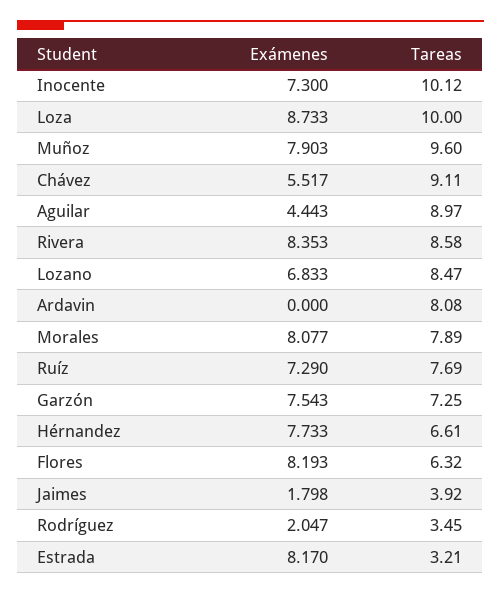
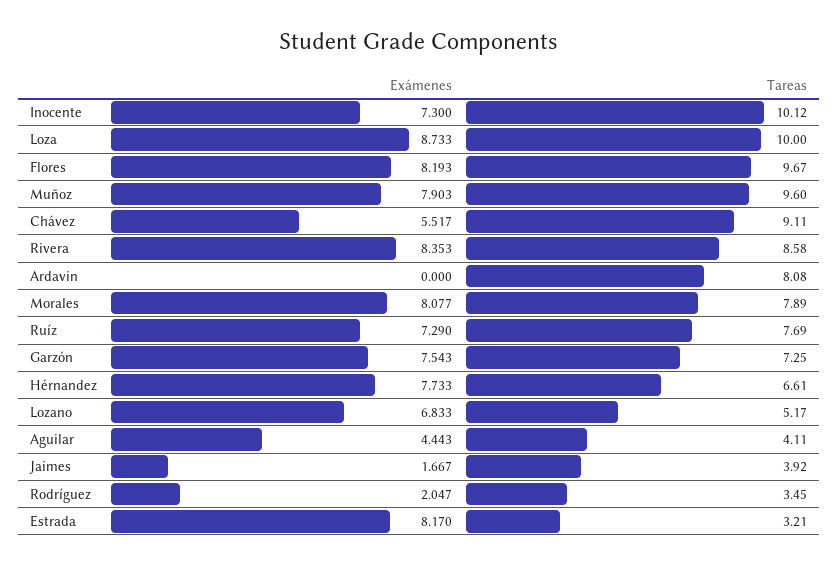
Tareas, Aguilar: 8.97 -> 4.11
Tareas, Lozano: 8.47 -> 5.17
Tareas, Flores: 6.32 -> 9.67
Exámenes, Jaimes: 1.798 -> 1.667

